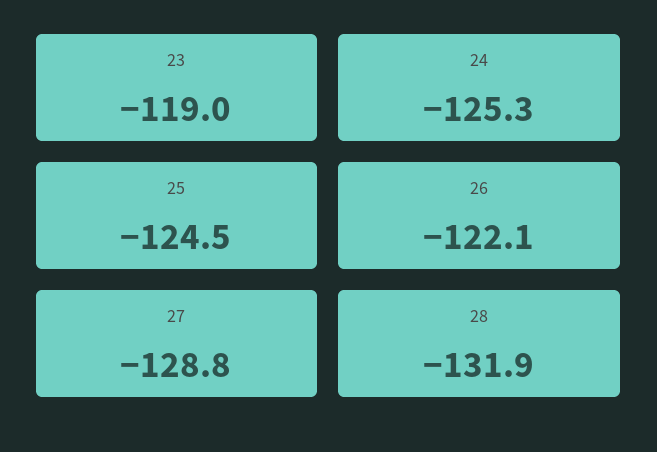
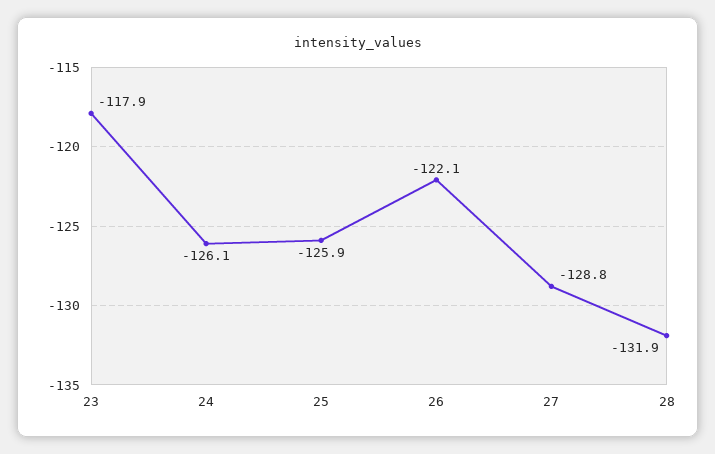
23: -119 -> -117.9
24: -125.3 -> -126.1
25: -124.5 -> -125.9

